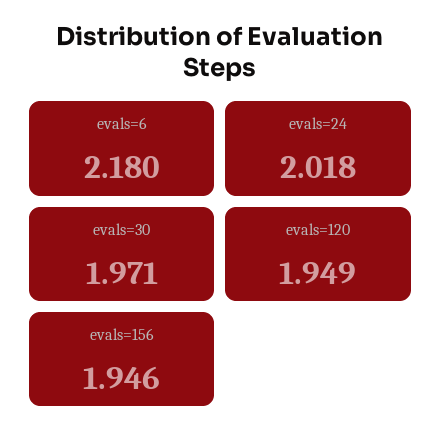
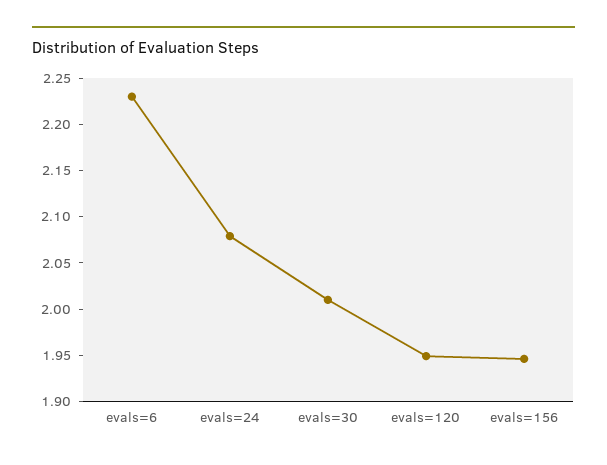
evals=6: 2.18 -> 2.23
evals=24: 2.018 -> 2.08
evals=30: 1.971 -> 2.01

